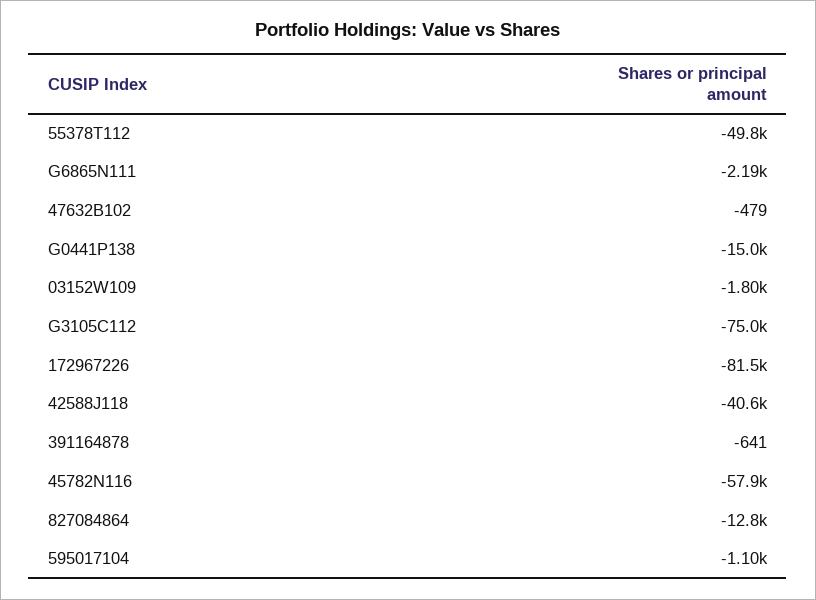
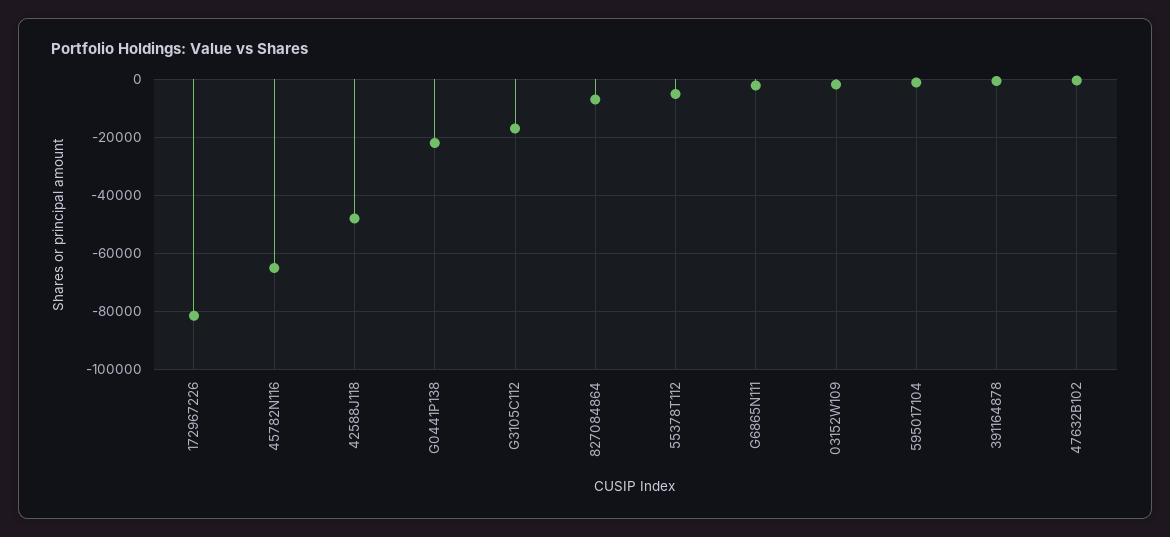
55378T112: -49800 -> -5000
G0441P138: -15000 -> -22500
G3105C112: -75000 -> -17500
42588J118: -40600 -> -47500
45782N116: -57900 -> -65000
827084864: -12800 -> -7500

